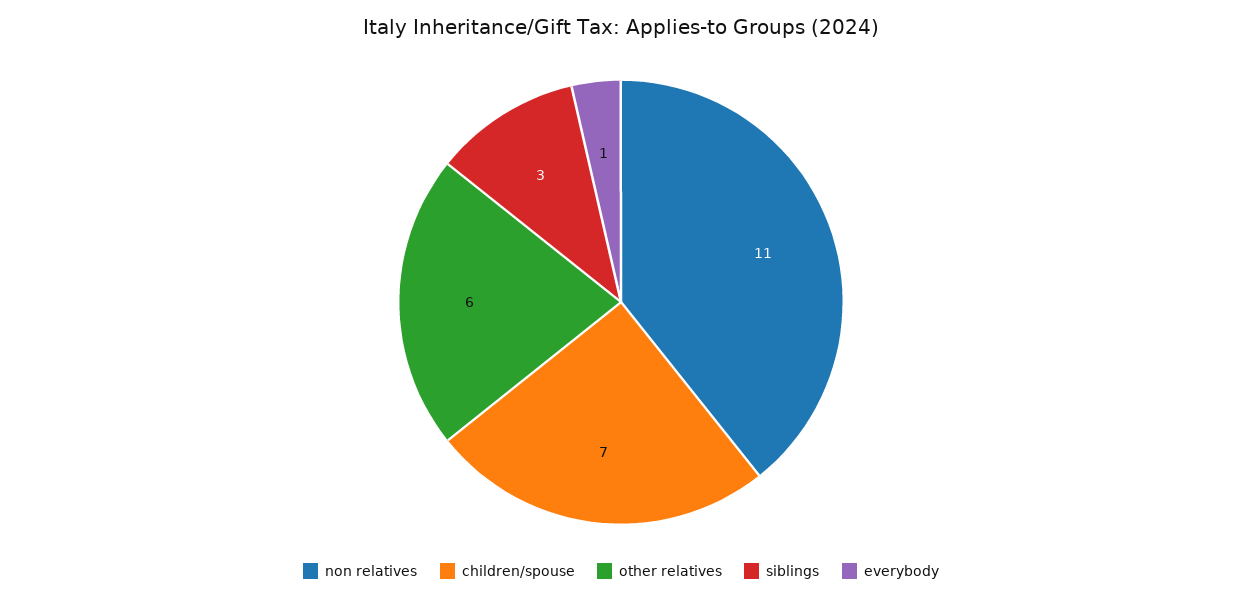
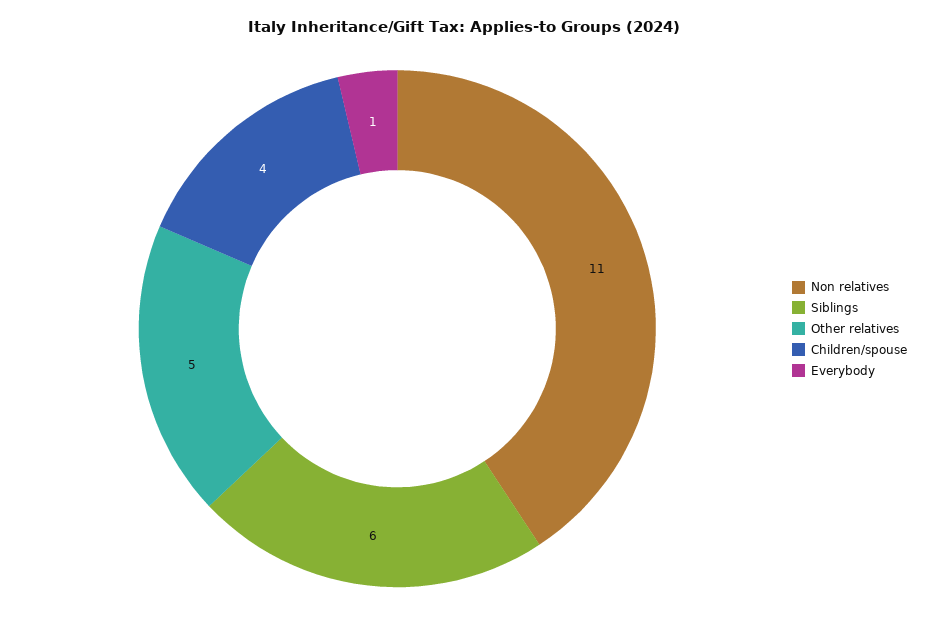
children/spouse: 7 -> 4
other relatives: 6 -> 5
siblings: 3 -> 6

